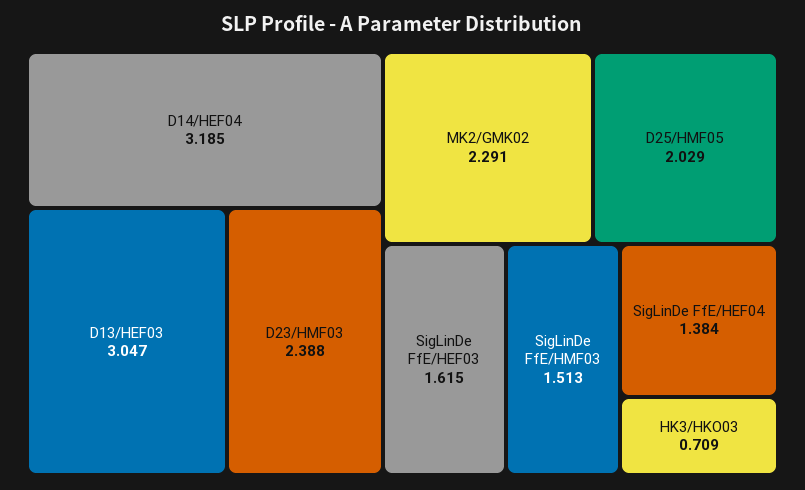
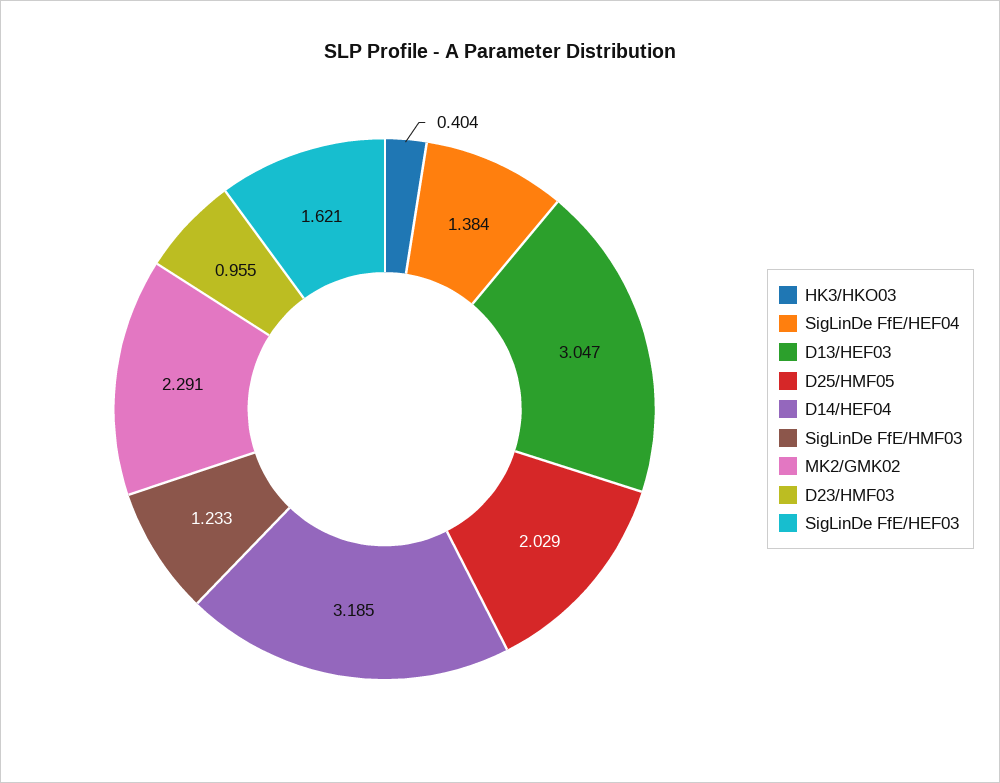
D23/HMF03: 2.388 -> 0.955
SigLinDe FfE/HEF03: 1.615 -> 1.621
SigLinDe FfE/HMF03: 1.513 -> 1.233
HK3/HKO03: 0.709 -> 0.404

